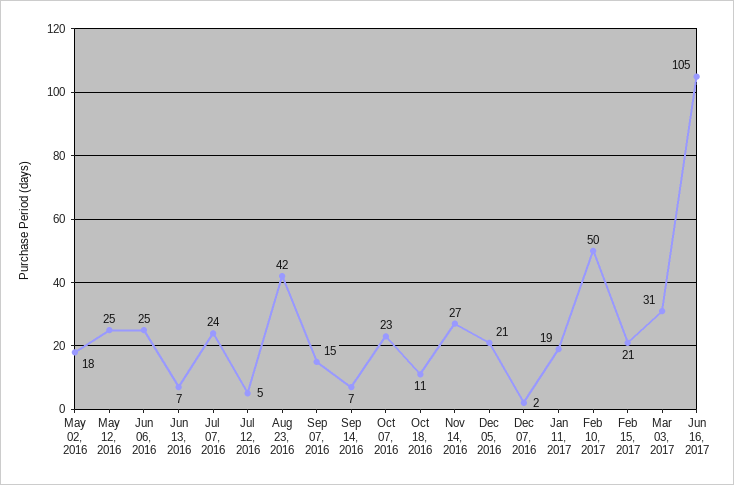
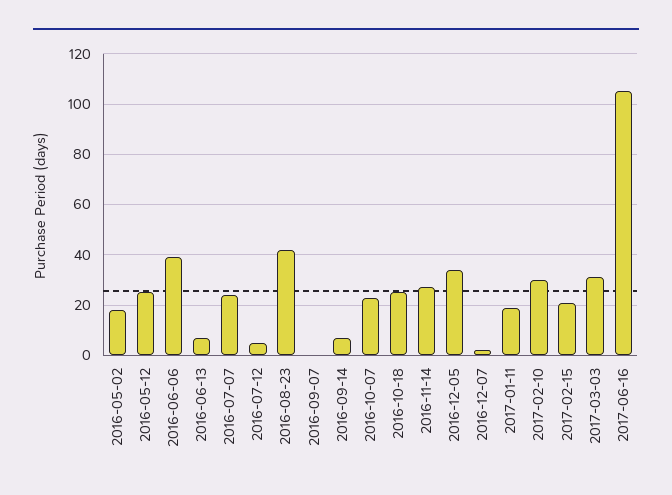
Jun 06, 2016: 25 -> 40
Sep 07, 2016: 15 -> 0
Oct 18, 2016: 11 -> 25
Dec 05, 2016: 21 -> 35
Feb 10, 2017: 50 -> 30

